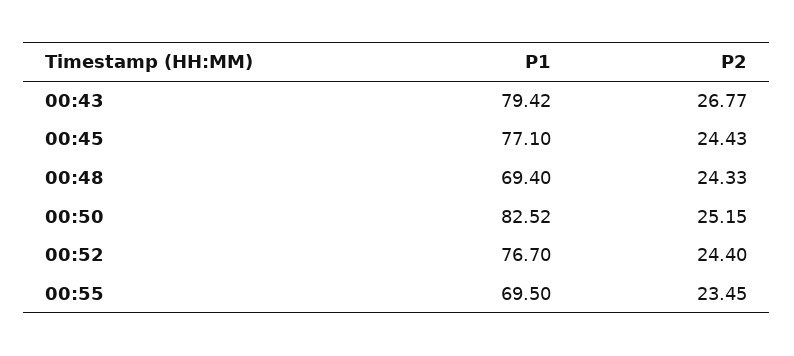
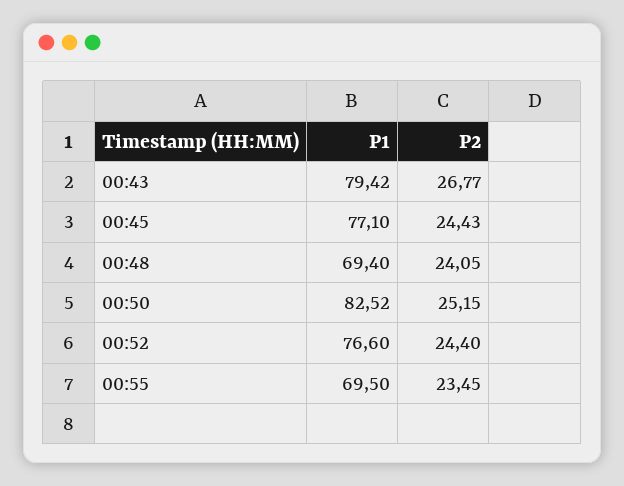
P2, 00:48: 24.33 -> 24.05
P1, 00:52: 76.7 -> 76.6

